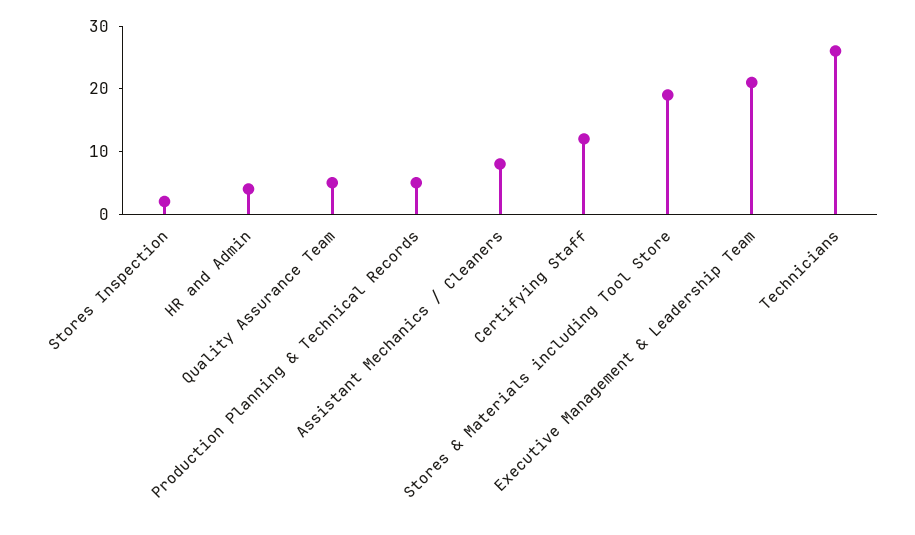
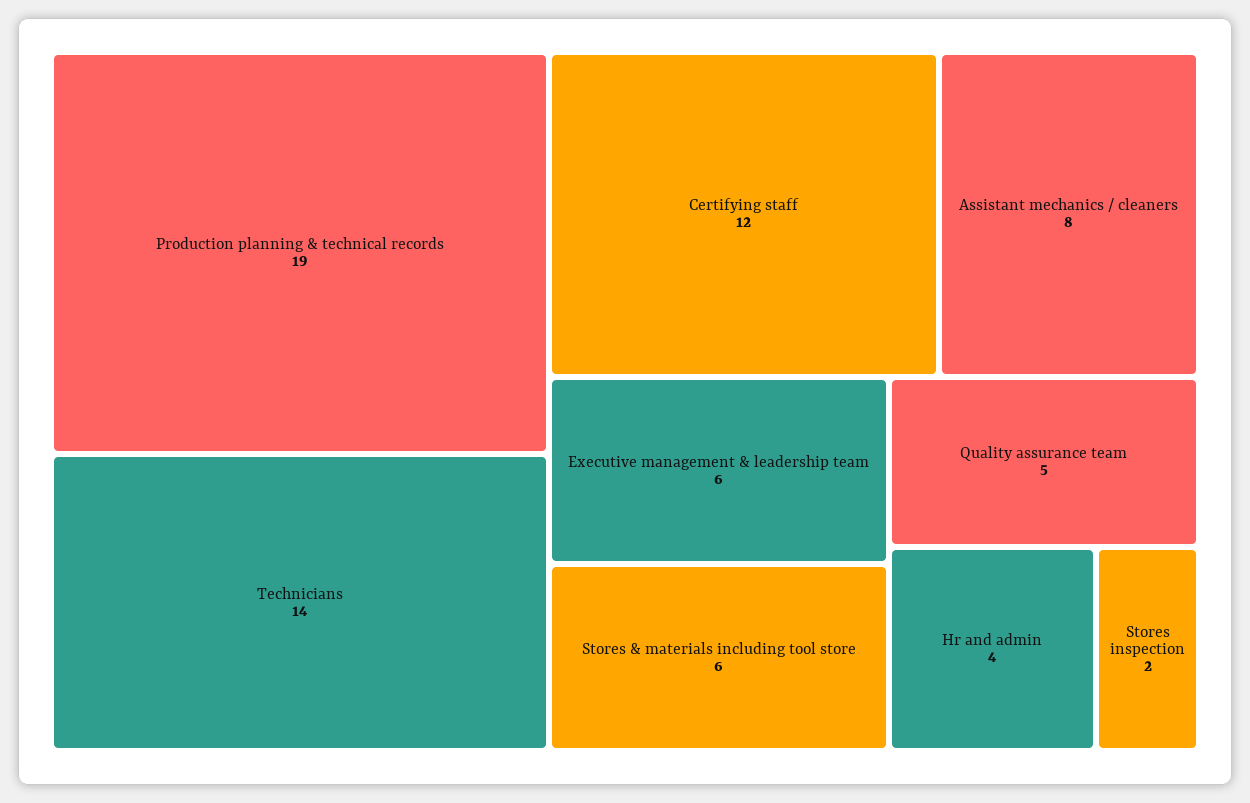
Production Planning & Technical Records: 5 -> 19
Stores & Materials including Tool Store: 20 -> 6
Executive Management & Leadership Team: 20 -> 6
Technicians: 25 -> 14

